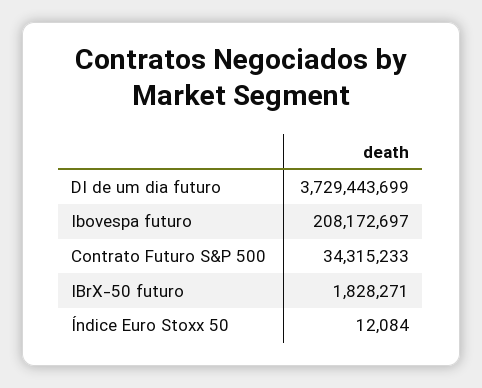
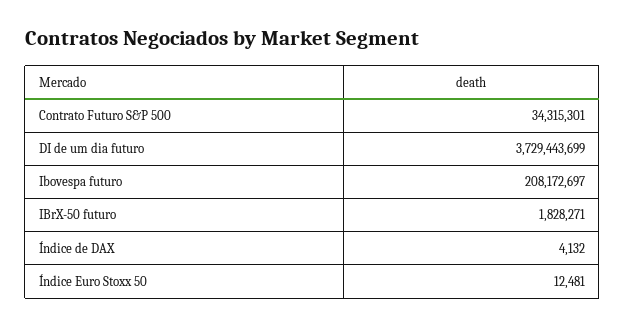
Contrato Futuro S&P 500: 34315233 -> 34315301
Índice Euro Stoxx 50: 12084 -> 12481
Índice de DAX: none -> 4132

